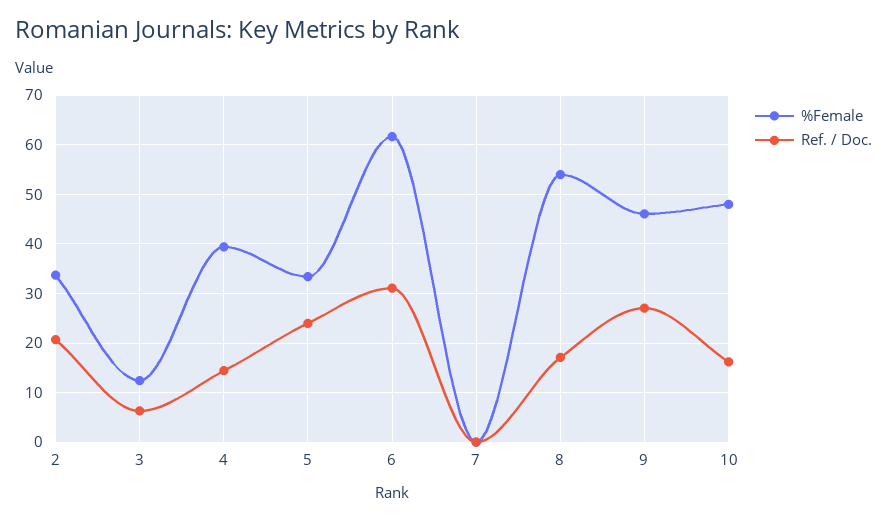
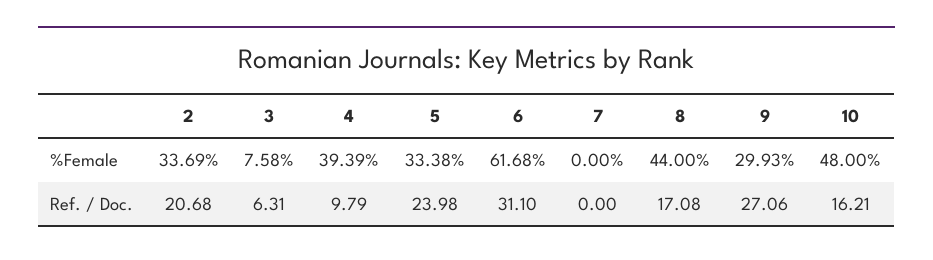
%Female, 3: 12 -> 7.58
Ref. / Doc., 4: 14 -> 9.79
%Female, 8: 54 -> 44
%Female, 9: 46 -> 29.93

